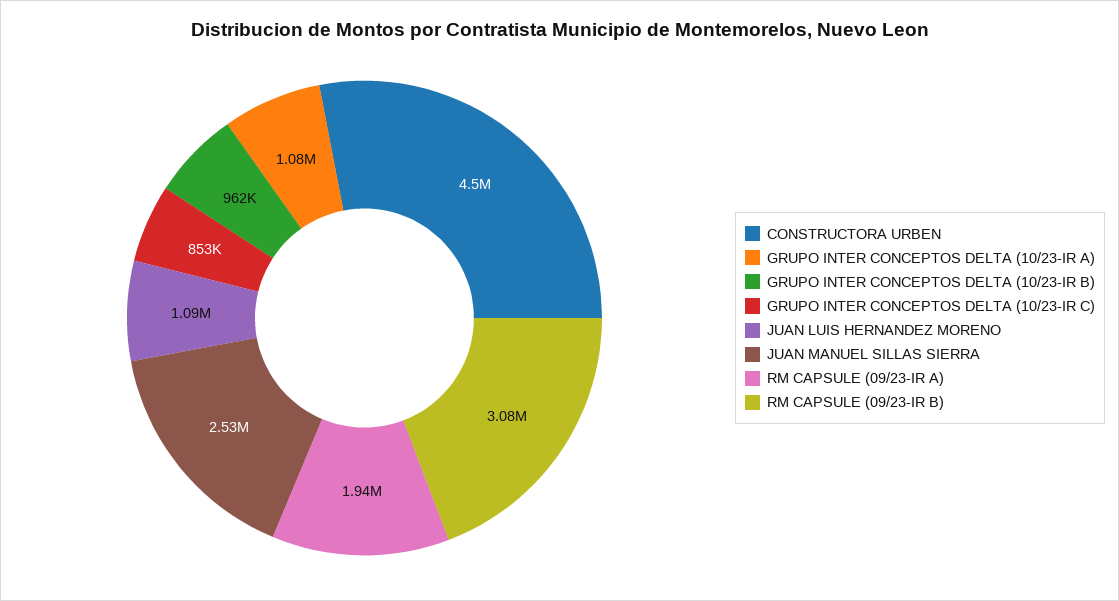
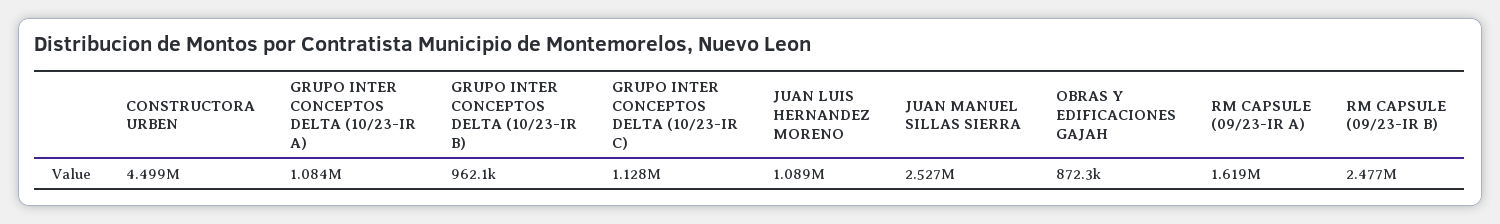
GRUPO INTER CONCEPTOS DELTA (10/23-IR C): 853000 -> 1128000
RM CAPSULE (09/23-IR A): 1940000 -> 1619000
RM CAPSULE (09/23-IR B): 3080000 -> 2477000
OBRAS Y EDIFICACIONES GAJAH: none -> 872300

